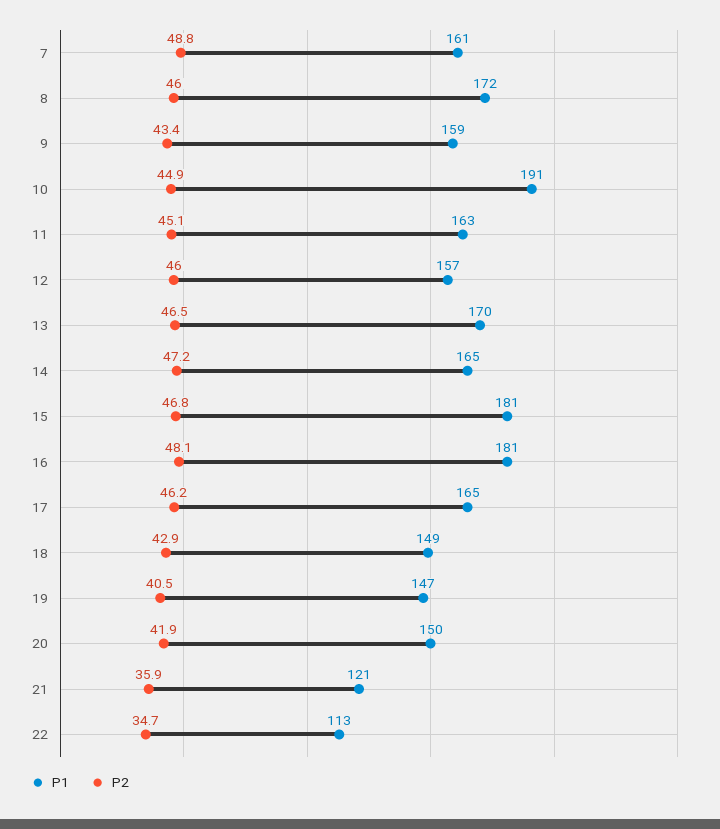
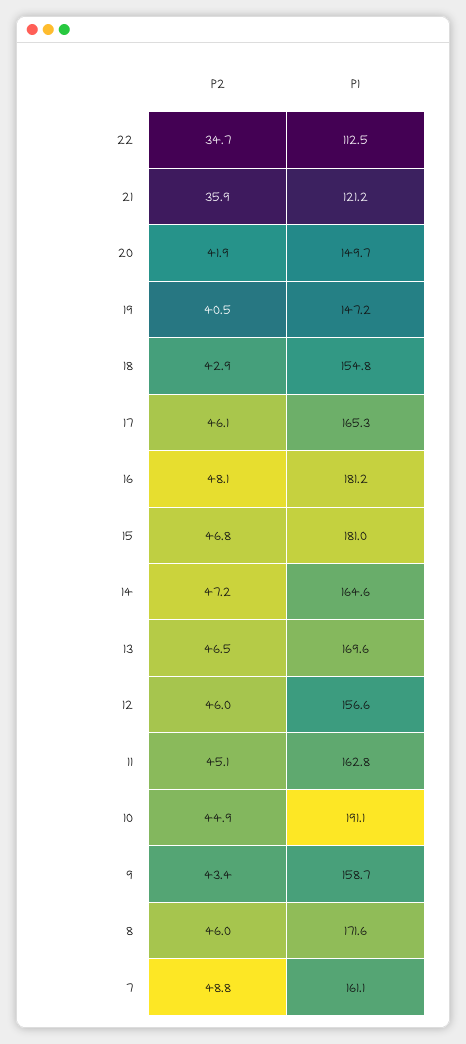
P2, 17: 46.2 -> 46.1
P1, 18: 149 -> 154.8

